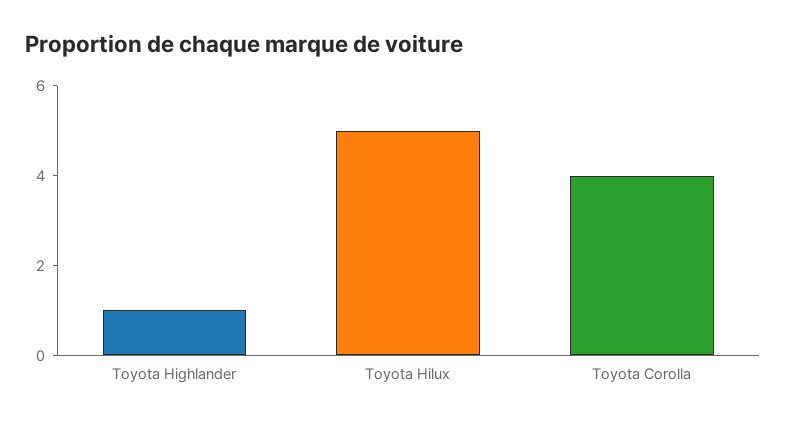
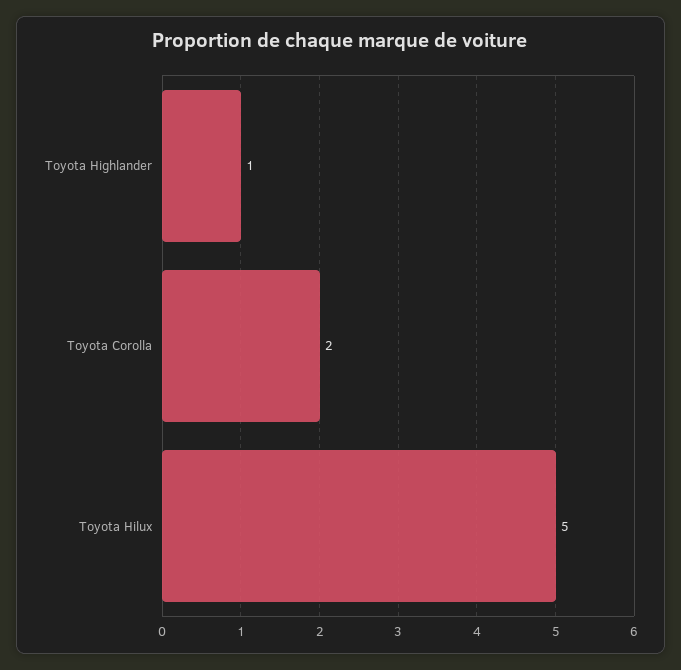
Toyota Corolla: 4 -> 2

